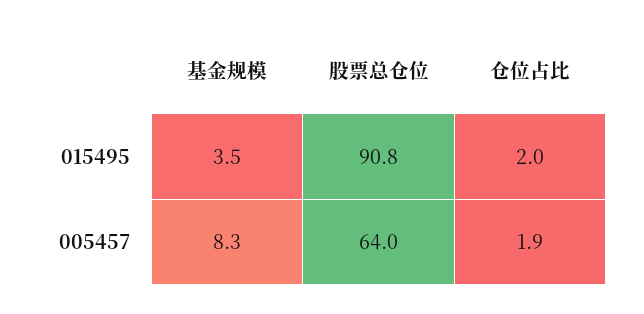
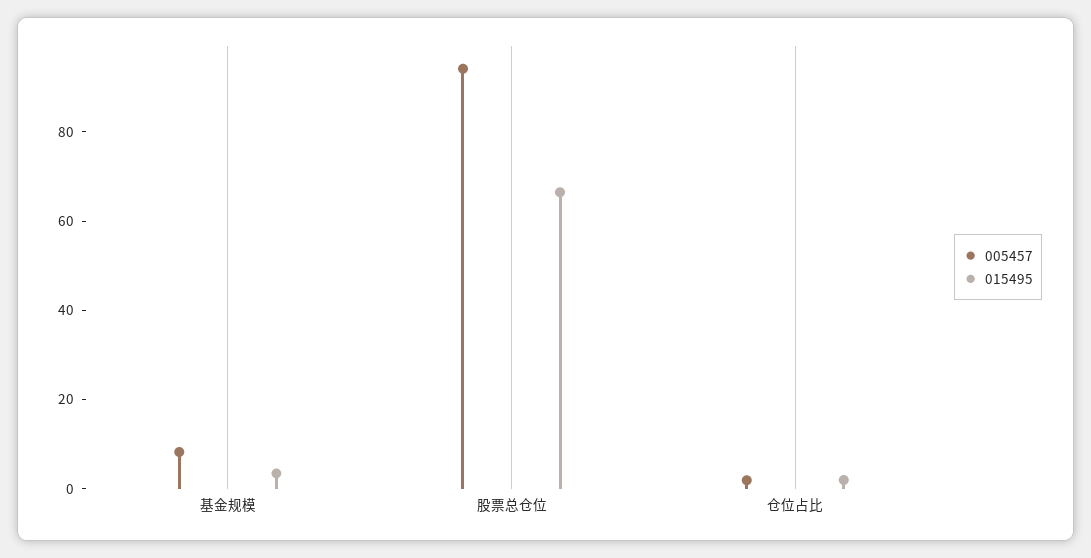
015495, 股票总仓位: 90.8 -> 65
005457, 股票总仓位: 64 -> 95

